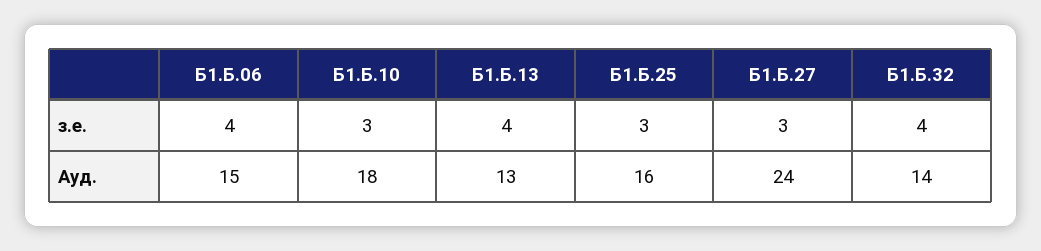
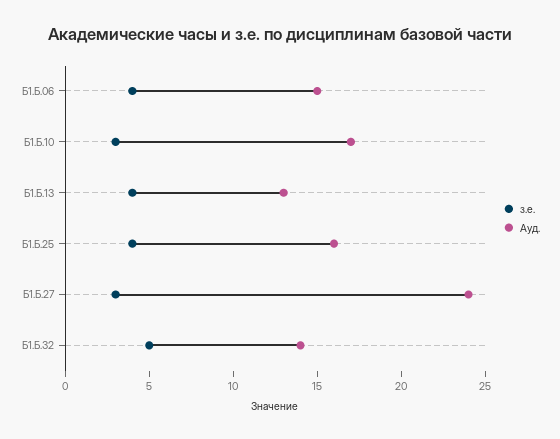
з.е., Б1.Б.25: 3 -> 4
з.е., Б1.Б.32: 4 -> 5
Ауд., Б1.Б.10: 18 -> 17

